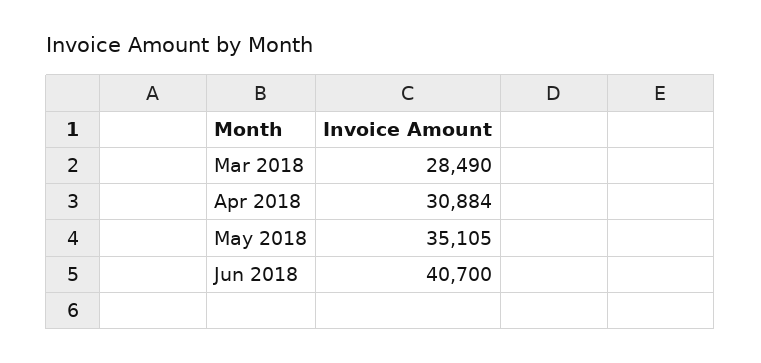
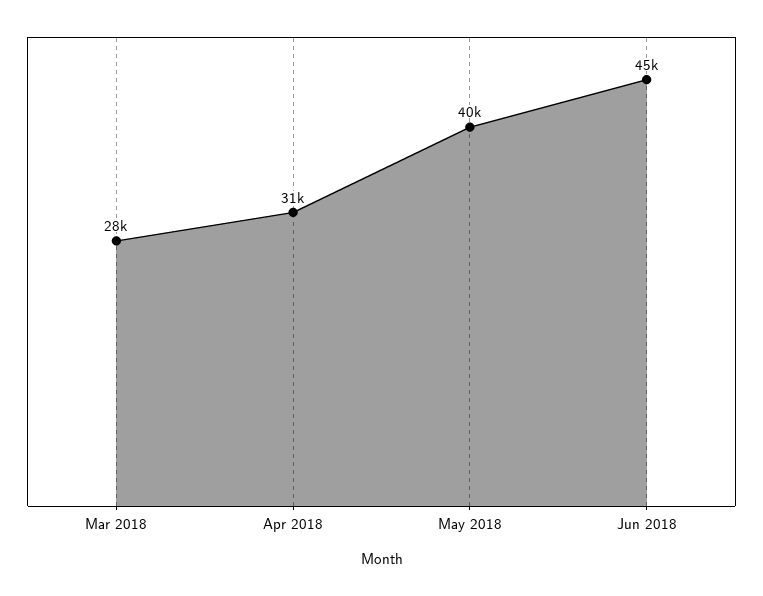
May 2018: 35105 -> 40000
Jun 2018: 40700 -> 45000

